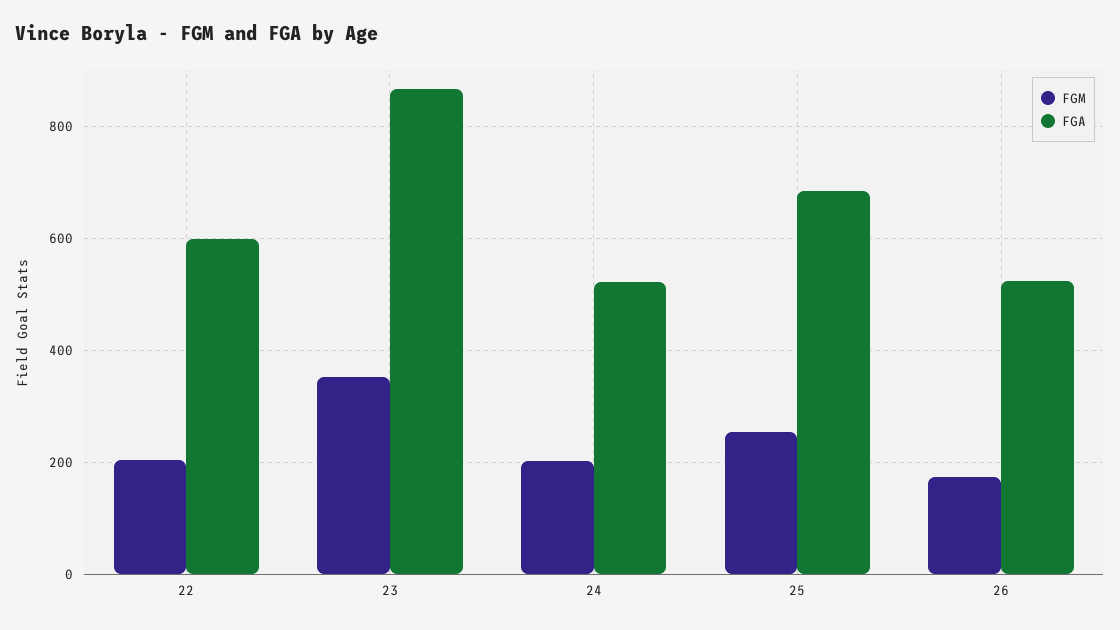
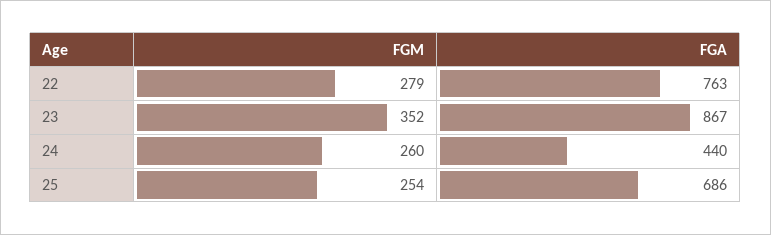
FGM, 22: 200 -> 279
FGA, 22: 600 -> 763
FGM, 24: 200 -> 260
FGA, 24: 520 -> 440
FGM, 26: 180 -> none
FGA, 26: 520 -> none

